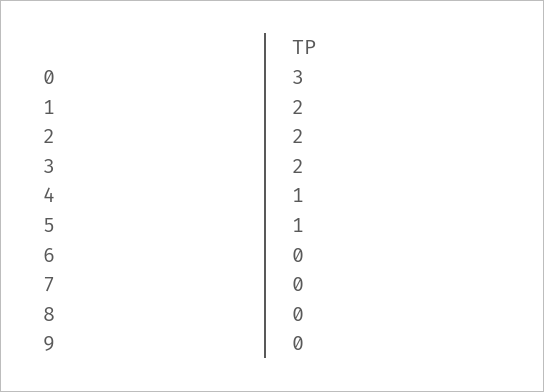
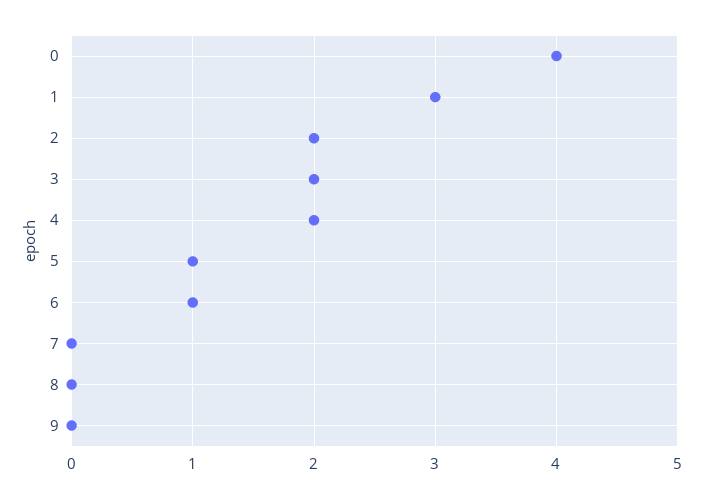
0: 3 -> 4
1: 2 -> 3
4: 1 -> 2
6: 0 -> 1

